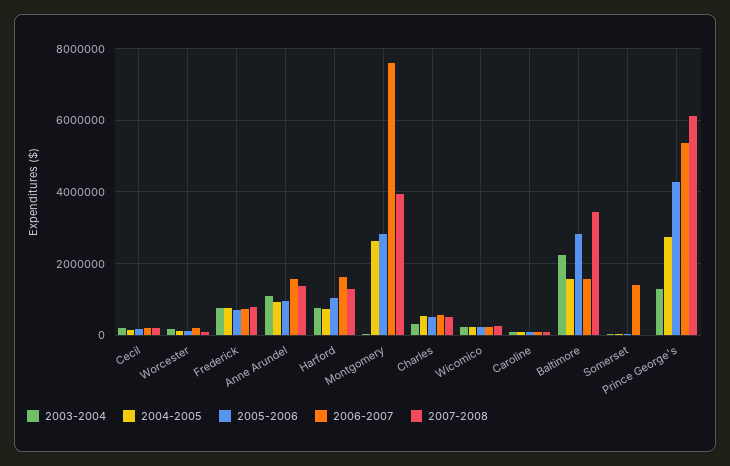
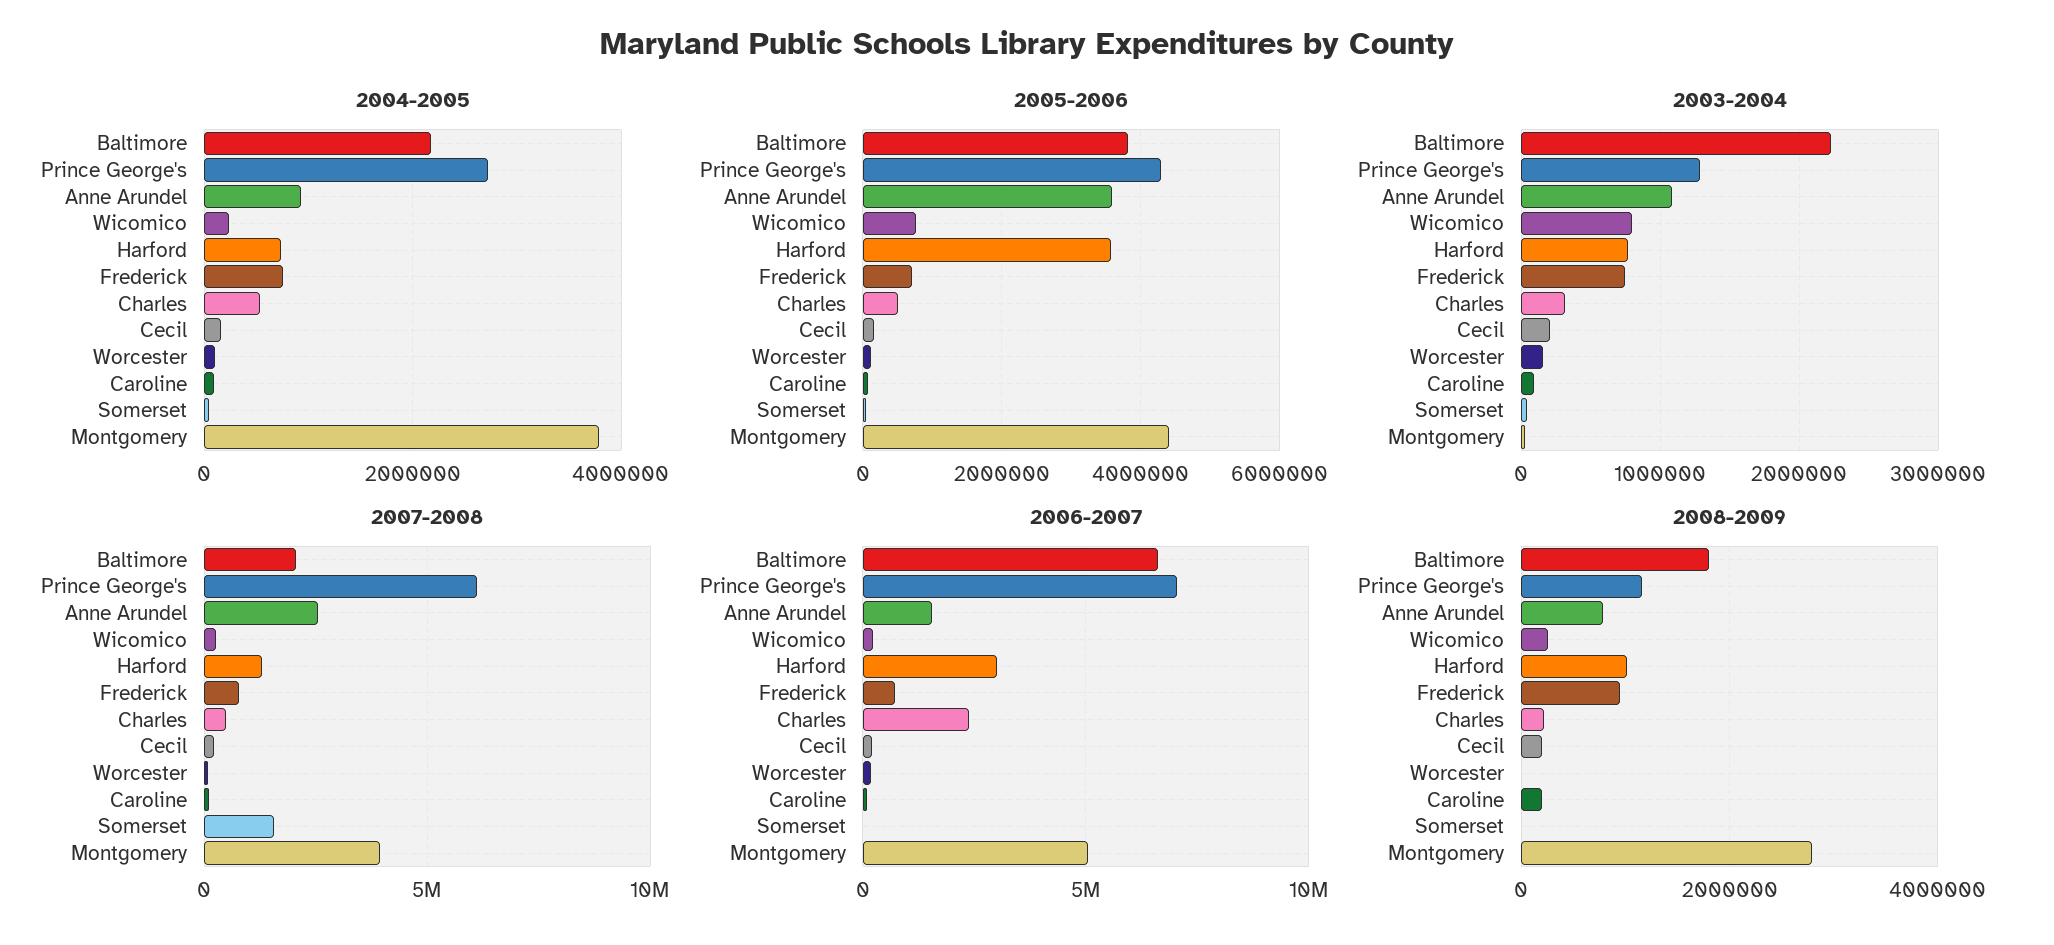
2005-2006, Anne Arundel: 1000000 -> 3600000
2007-2008, Anne Arundel: 1400000 -> 2500000
2005-2006, Harford: 1000000 -> 3600000
2006-2007, Harford: 1600000 -> 3000000
2004-2005, Montgomery: 2600000 -> 3800000
2005-2006, Montgomery: 2800000 -> 4400000
2006-2007, Montgomery: 7600000 -> 5000000
2006-2007, Charles: 600000 -> 2500000
2003-2004, Wicomico: 200000 -> 800000
2005-2006, Wicomico: 200000 -> 800000
2004-2005, Baltimore: 1600000 -> 2200000
2005-2006, Baltimore: 2800000 -> 3800000
2006-2007, Baltimore: 1600000 -> 6500000
2007-2008, Baltimore: 3400000 -> 2000000
2006-2007, Somerset: 1400000 -> 0
2007-2008, Somerset: 0 -> 1500000
2006-2007, Prince George's: 5400000 -> 7000000
2008-2009, Baltimore: none -> 1800000
2008-2009, Prince George's: none -> 1200000
2008-2009, Anne Arundel: none -> 800000
2008-2009, Wicomico: none -> 200000
2008-2009, Harford: none -> 1000000
2008-2009, Frederick: none -> 1000000
2008-2009, Charles: none -> 200000
2008-2009, Cecil: none -> 200000
2008-2009, Worcester: none -> 0
2008-2009, Caroline: none -> 200000
2008-2009, Somerset: none -> 0
2008-2009, Montgomery: none -> 2800000

